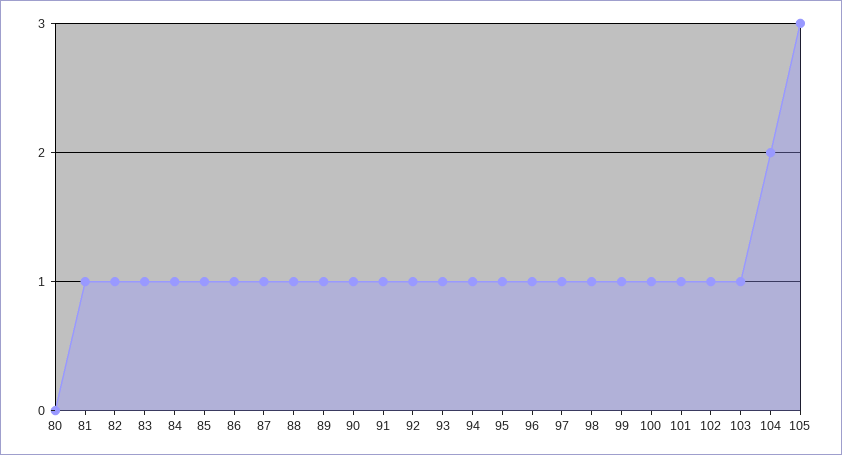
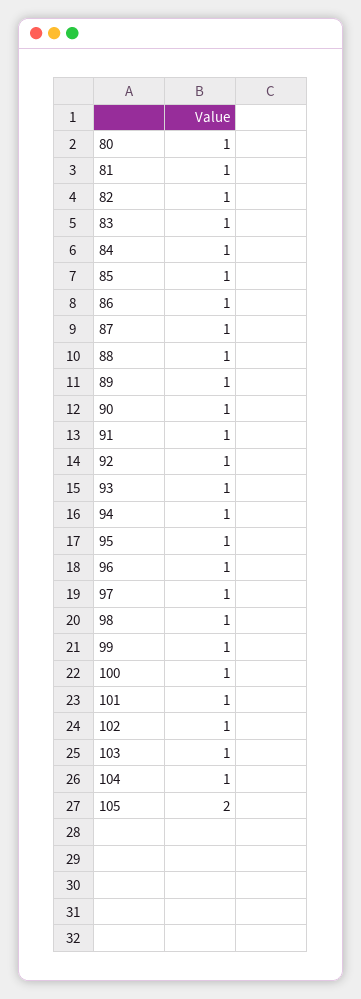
80: 0 -> 1
104: 2 -> 1
105: 3 -> 2

